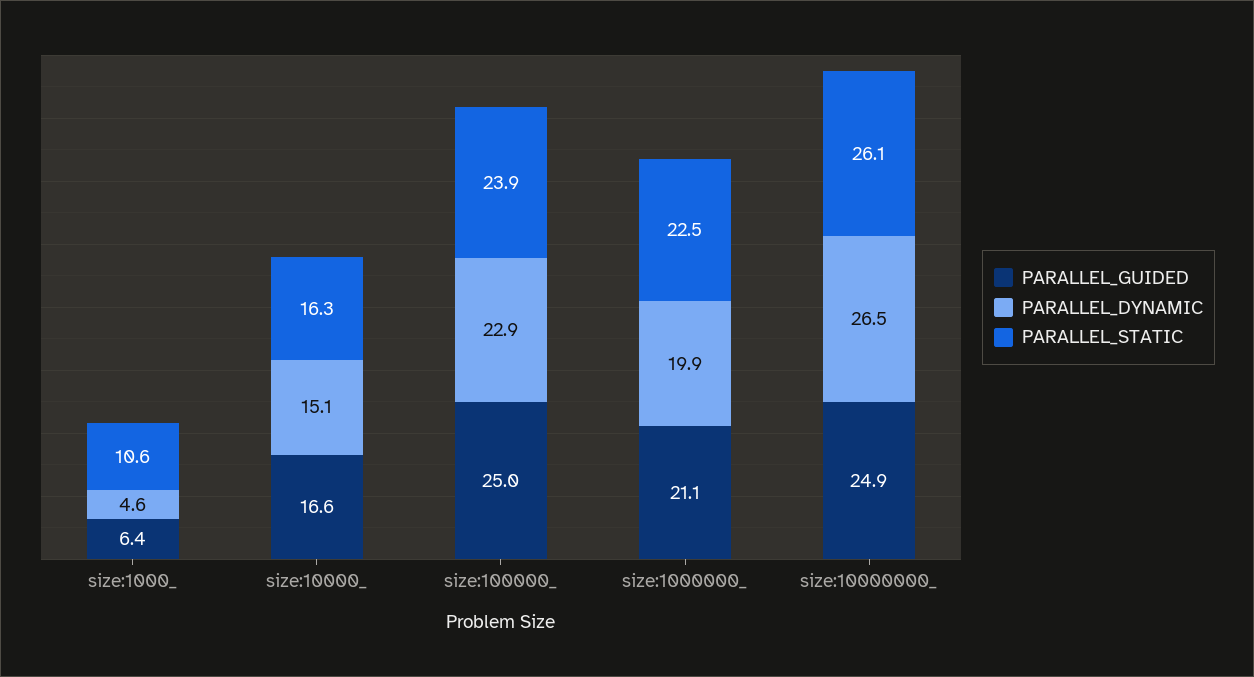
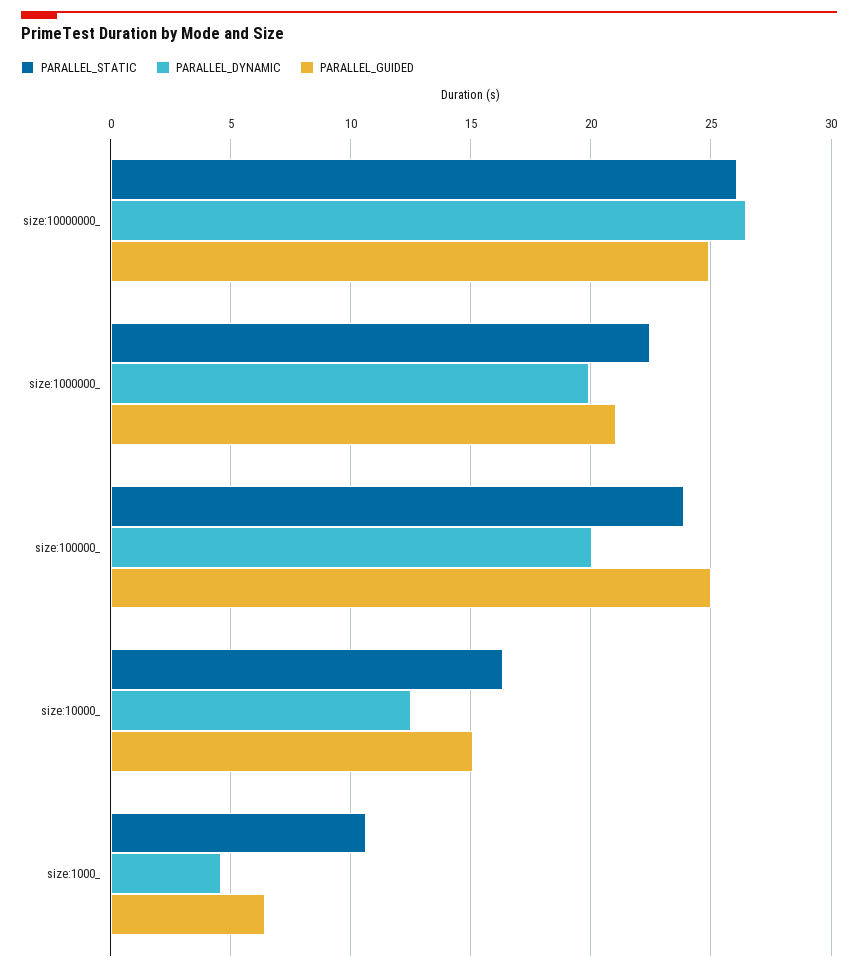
PARALLEL_GUIDED, size:10000_: 16.6 -> 15
PARALLEL_DYNAMIC, size:10000_: 15.1 -> 12.5
PARALLEL_DYNAMIC, size:100000_: 22.9 -> 20

